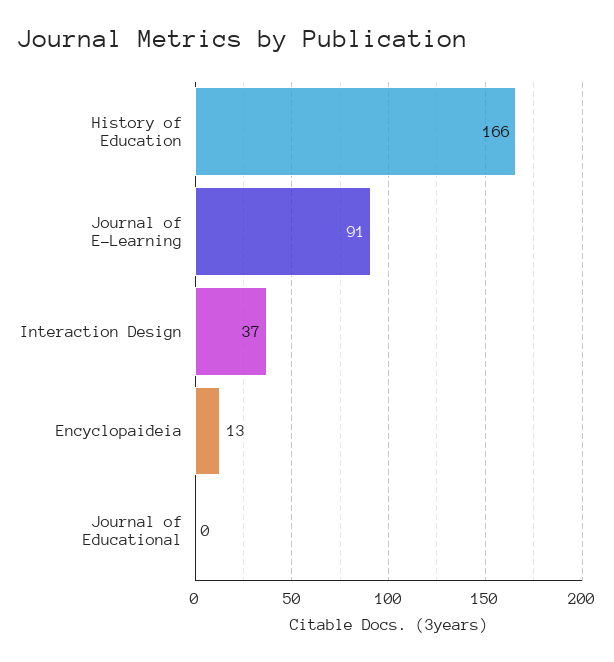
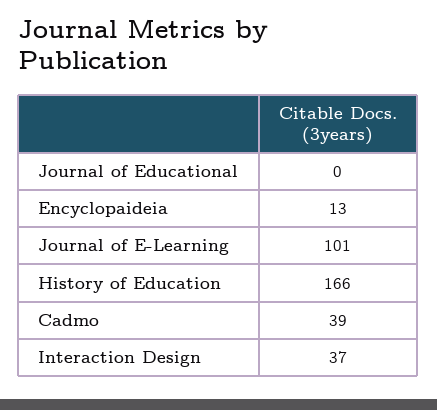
Journal of E-Learning: 91 -> 101
Cadmo: none -> 39

